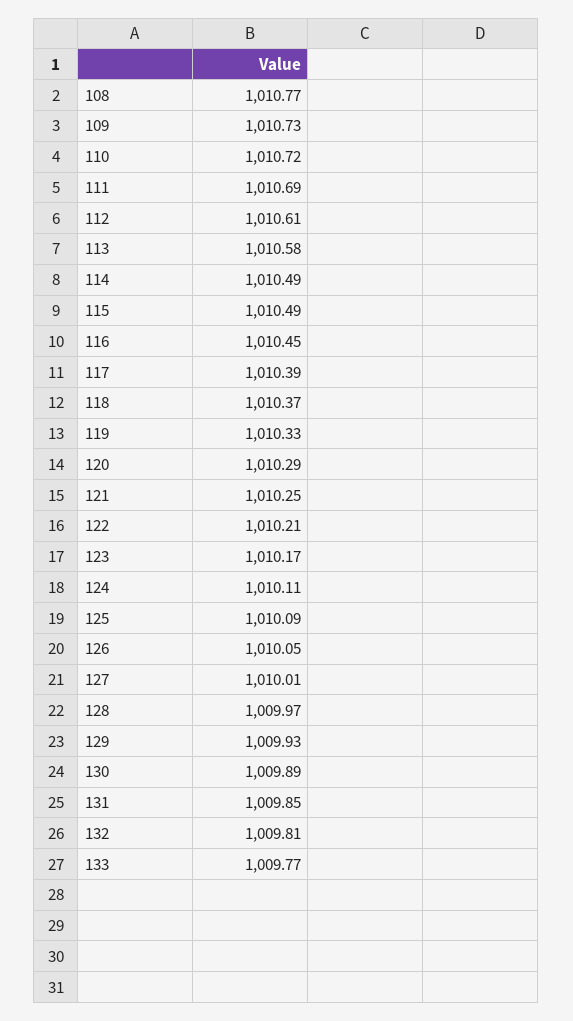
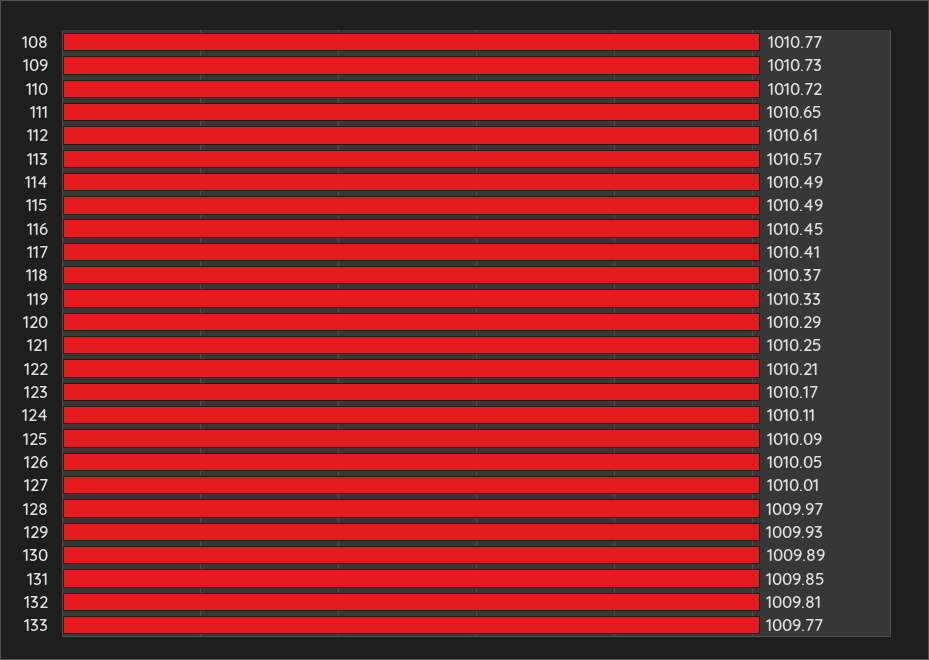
111: 1010.69 -> 1010.65
113: 1010.58 -> 1010.57
117: 1010.39 -> 1010.41

